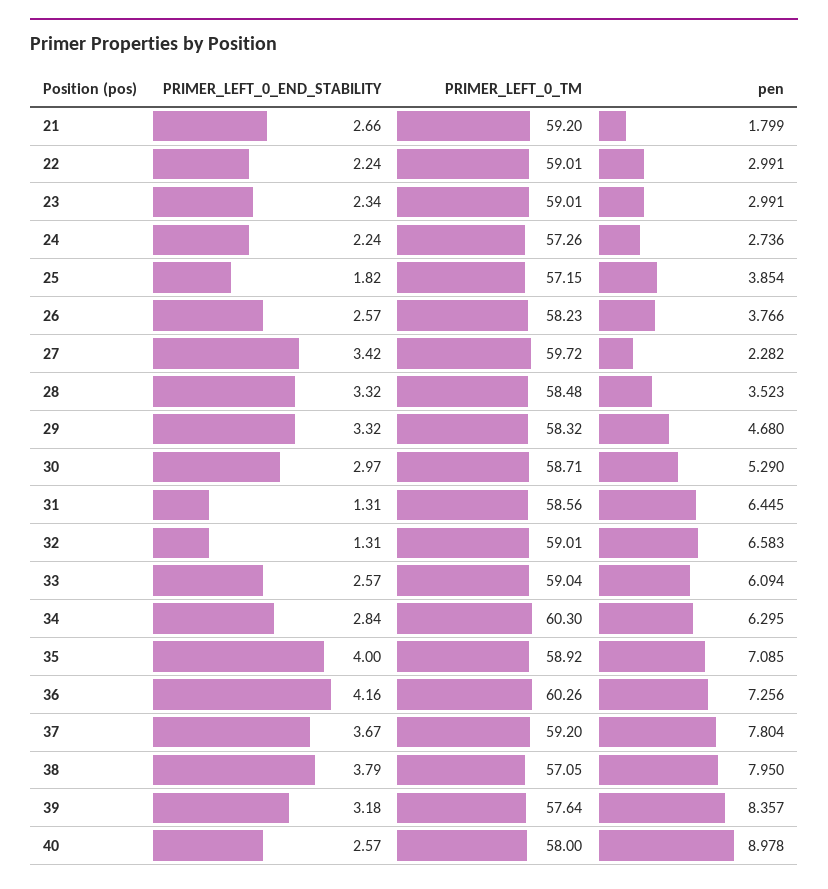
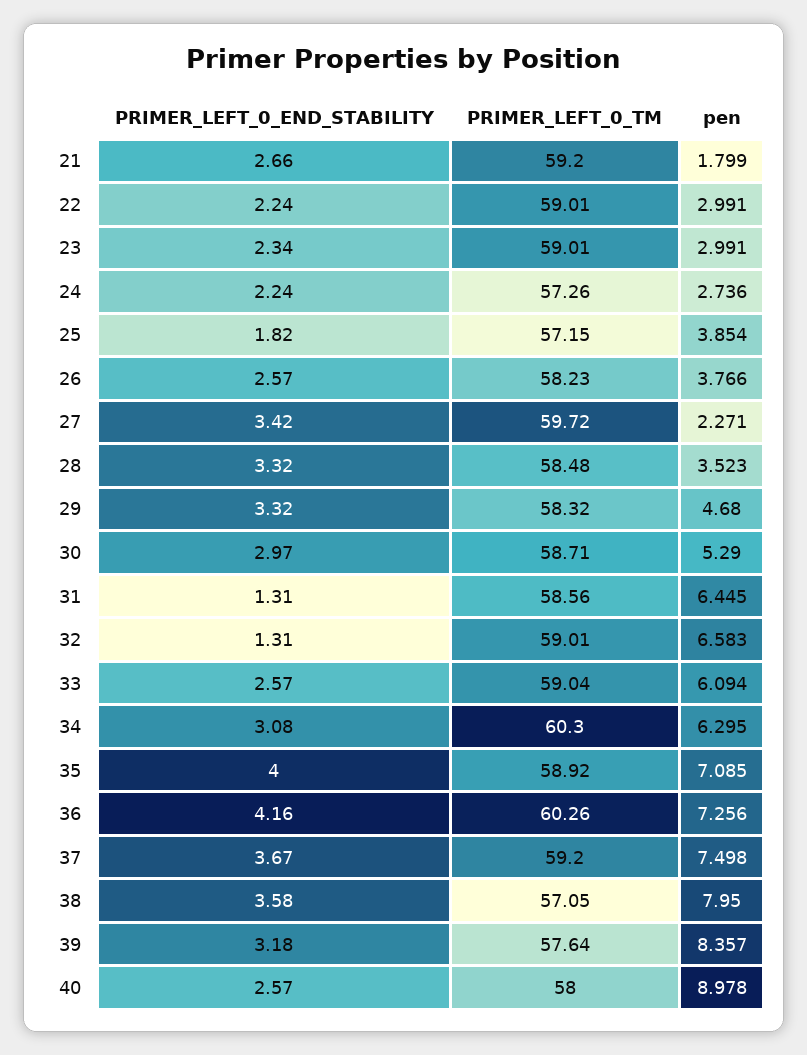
pen, 27: 2.282 -> 2.271
PRIMER_LEFT_0_END_STABILITY, 34: 2.84 -> 3.08
pen, 37: 7.804 -> 7.498
PRIMER_LEFT_0_END_STABILITY, 38: 3.79 -> 3.58

